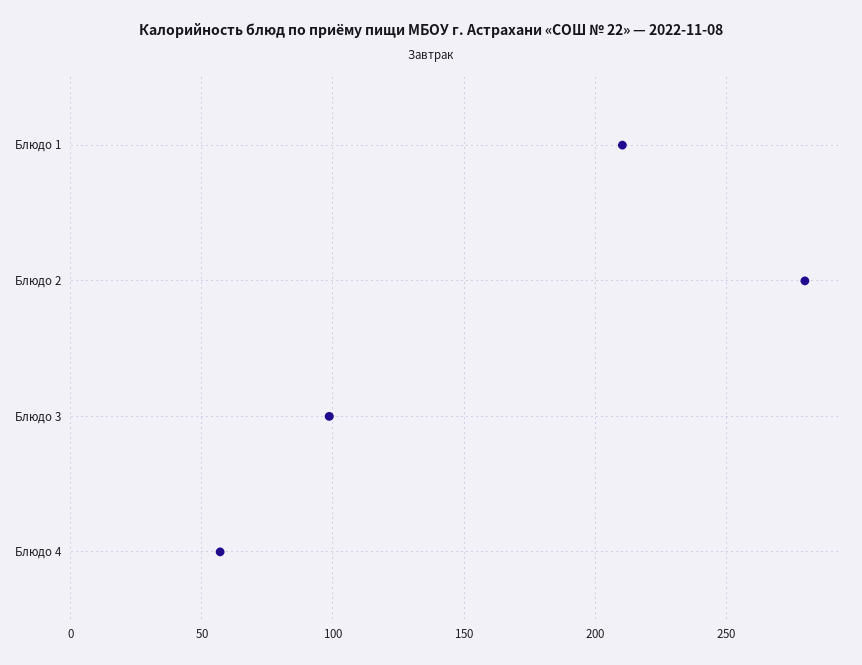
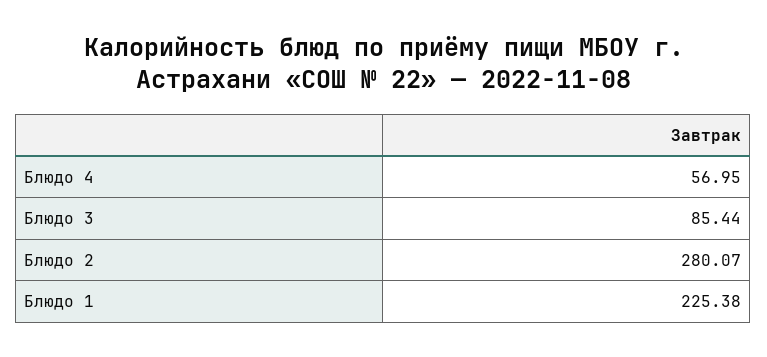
Блюдо 1: 210 -> 225.38
Блюдо 3: 100 -> 85.44

